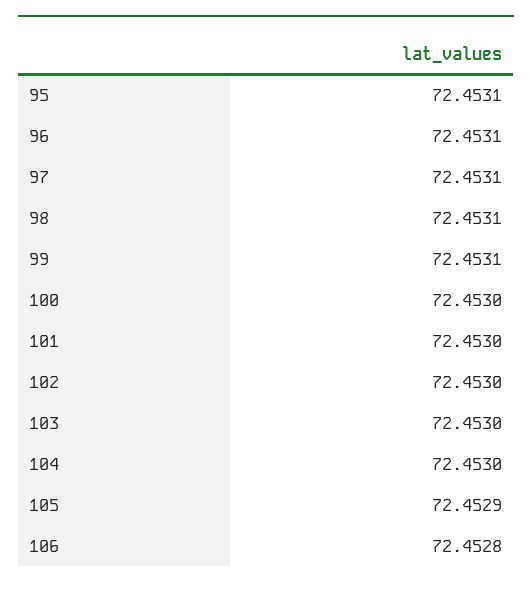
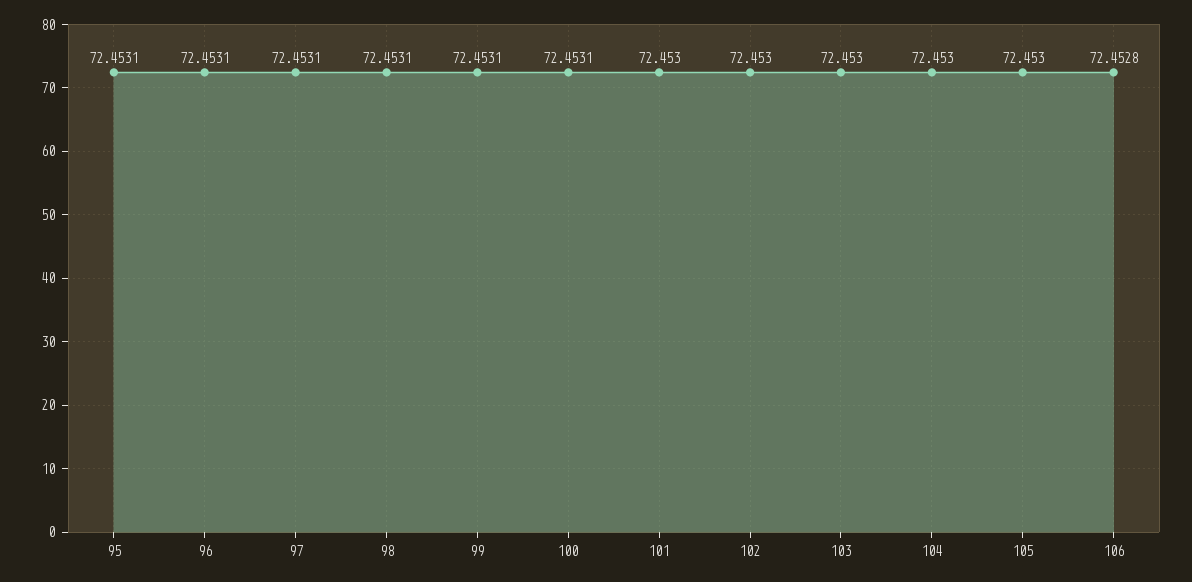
100: 72.453 -> 72.4531
105: 72.4529 -> 72.453

